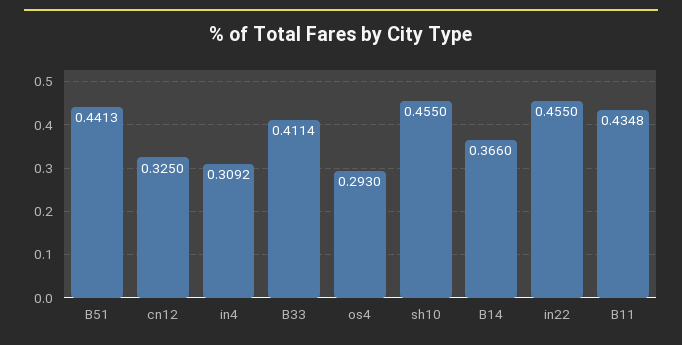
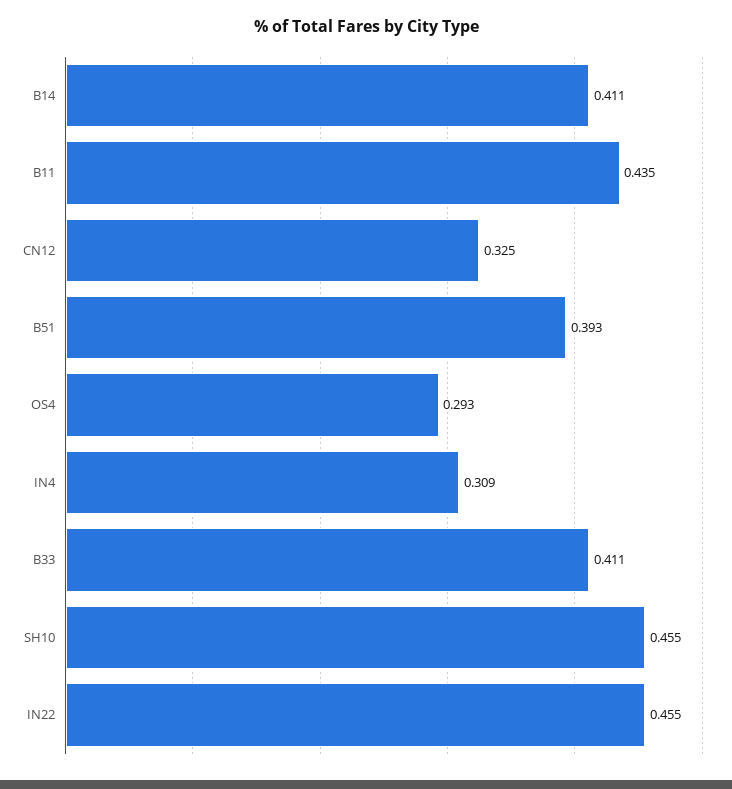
B51: 0.4413 -> 0.393
B14: 0.366 -> 0.411

